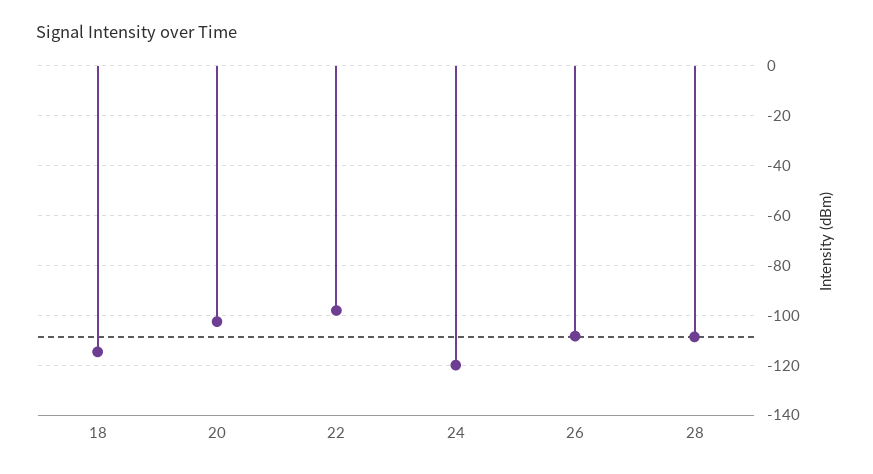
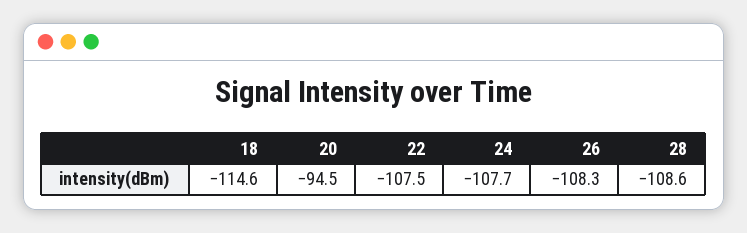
20: -102.5 -> -94.5
22: -97.5 -> -107.5
24: -120 -> -107.7

